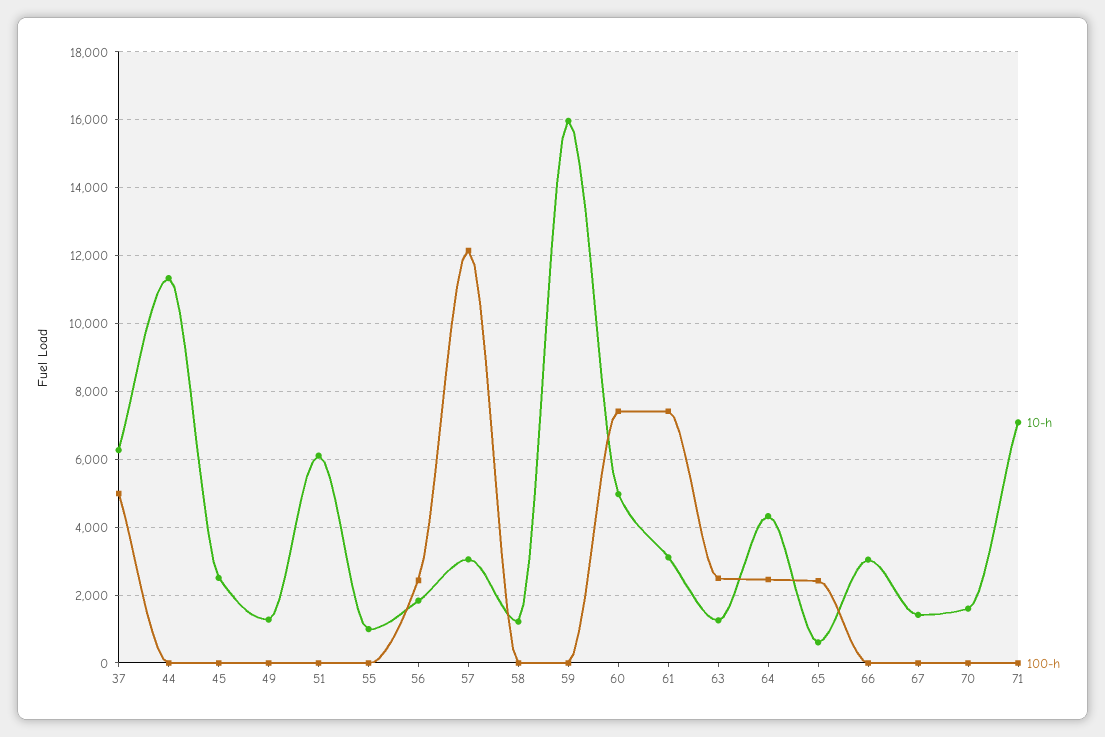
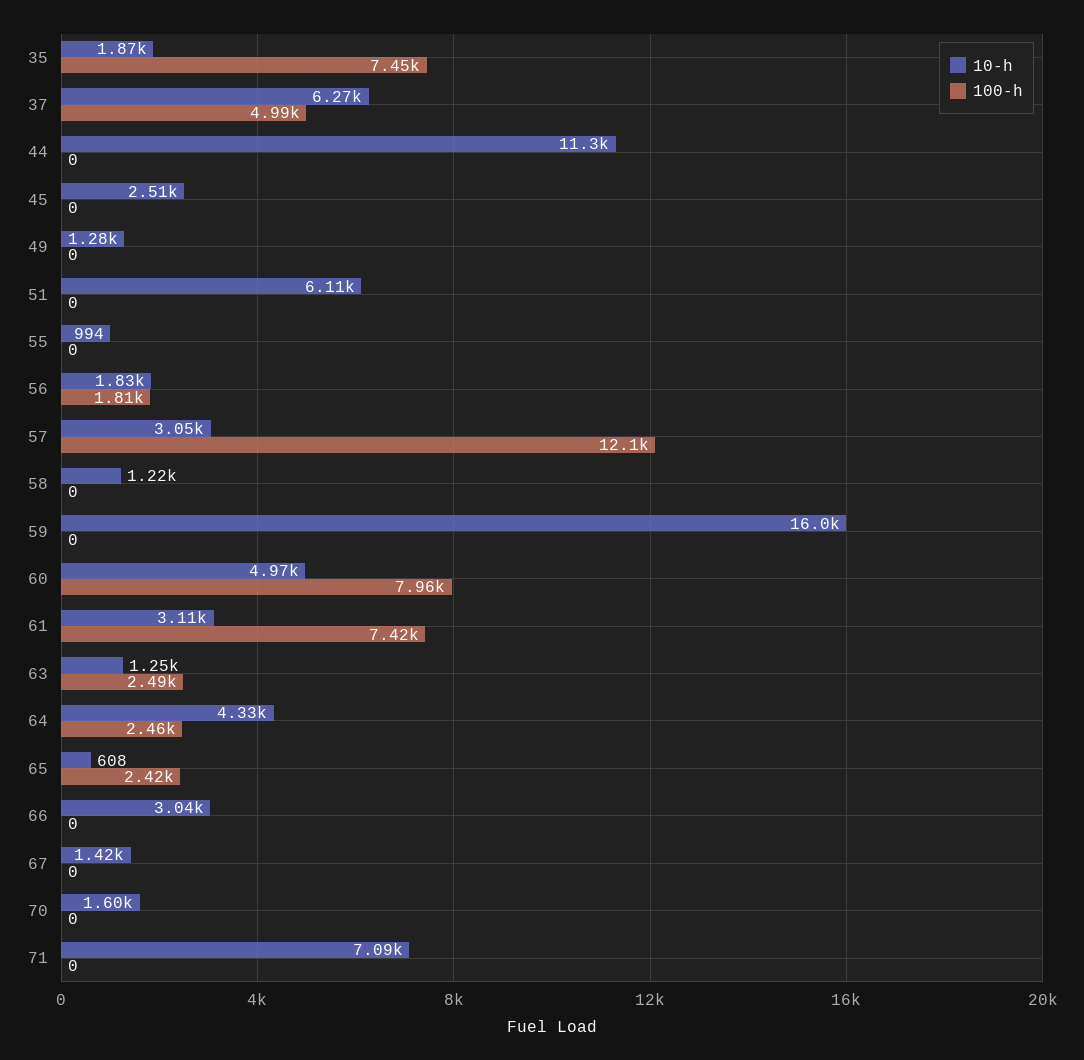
100-h, 56: 2400 -> 1810
100-h, 60: 7400 -> 7960
10-h, 35: none -> 1870
100-h, 35: none -> 7450

